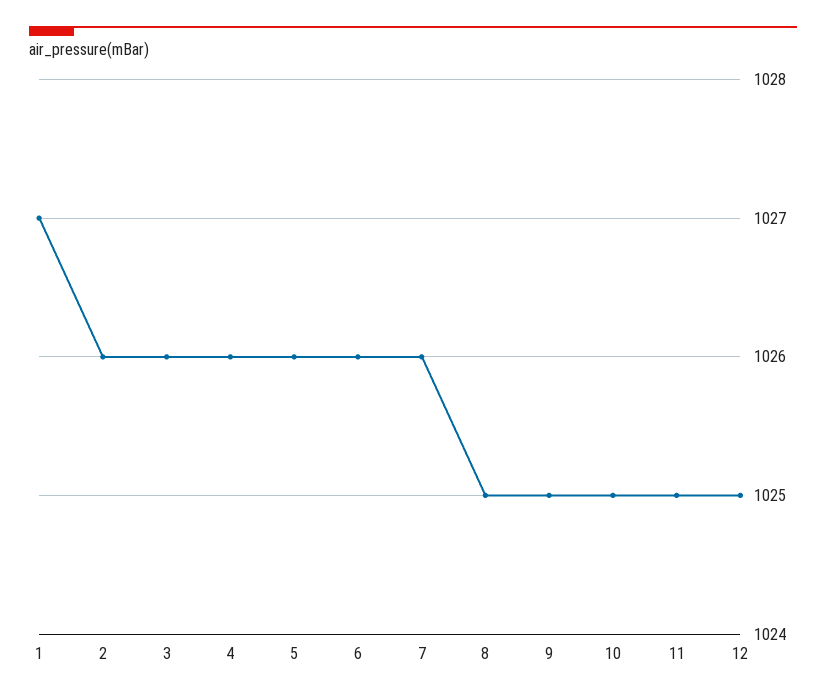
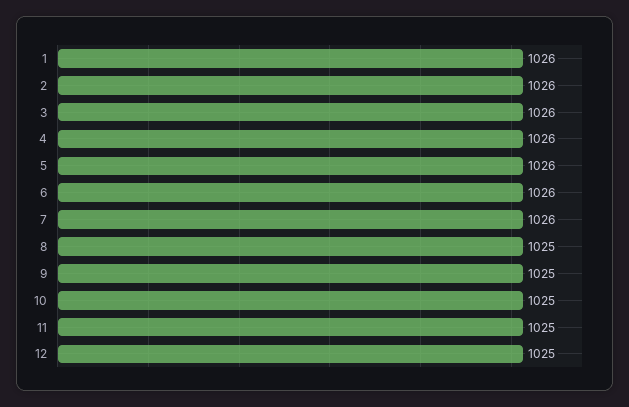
1: 1027 -> 1026

